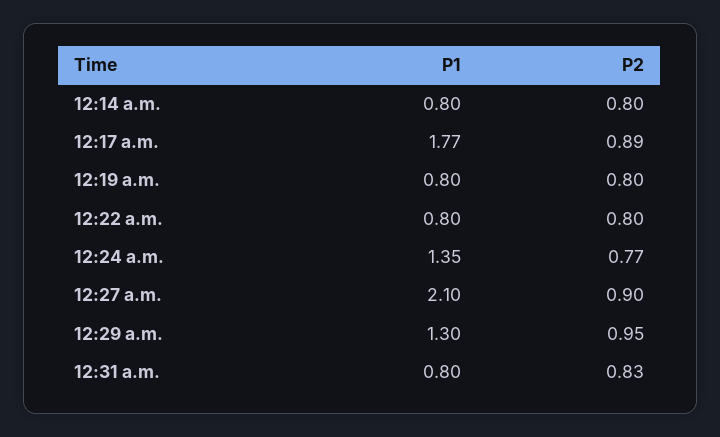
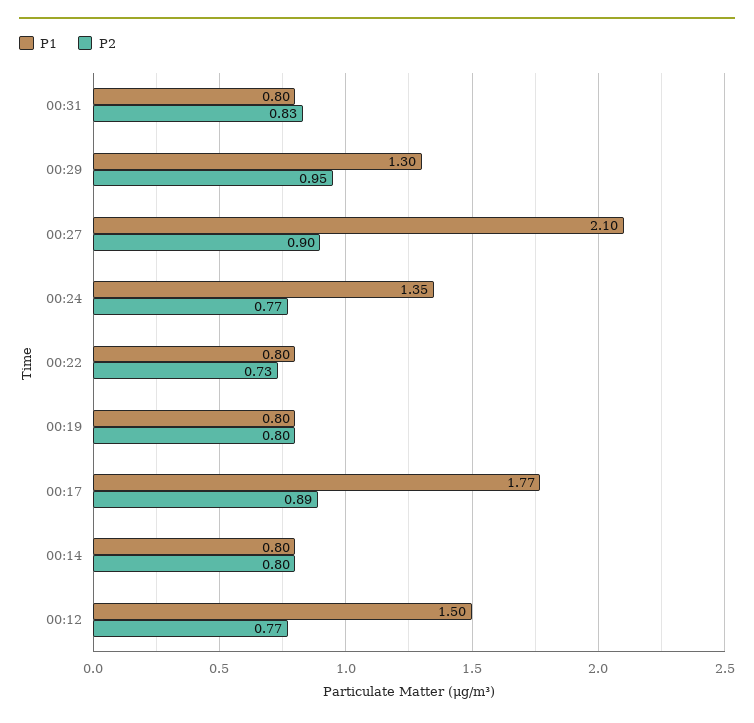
P2, 12:22 a.m.: 0.8 -> 0.73
P1, 00:12: none -> 1.5
P2, 00:12: none -> 0.77

